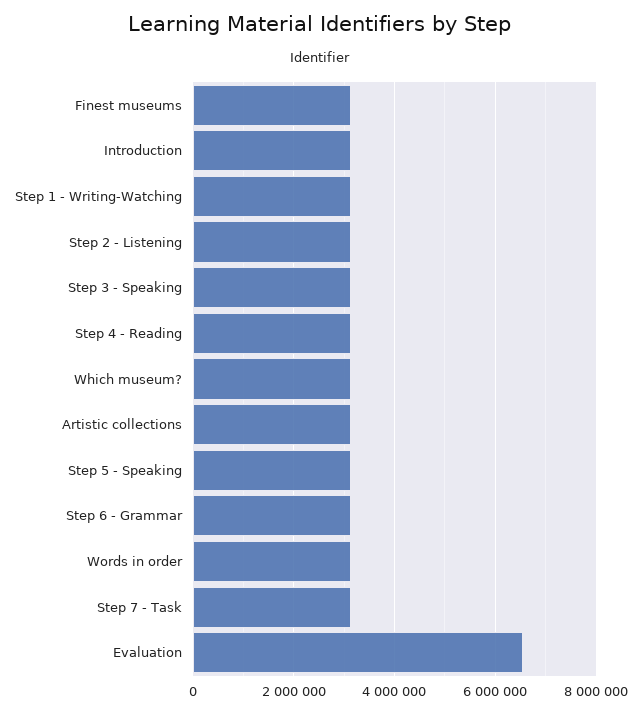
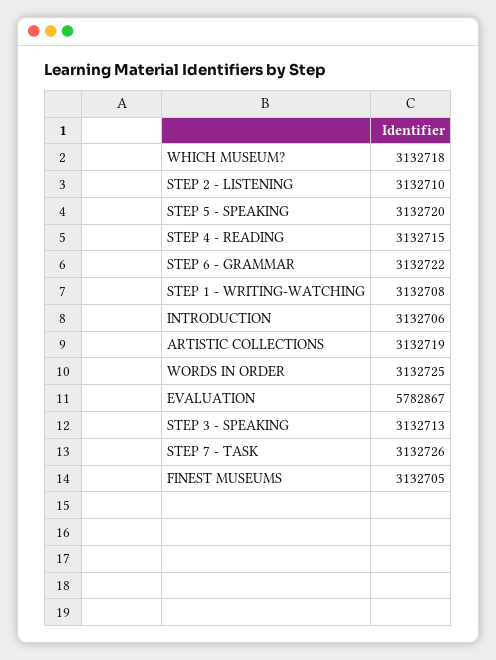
Evaluation: 6600000 -> 5782867

